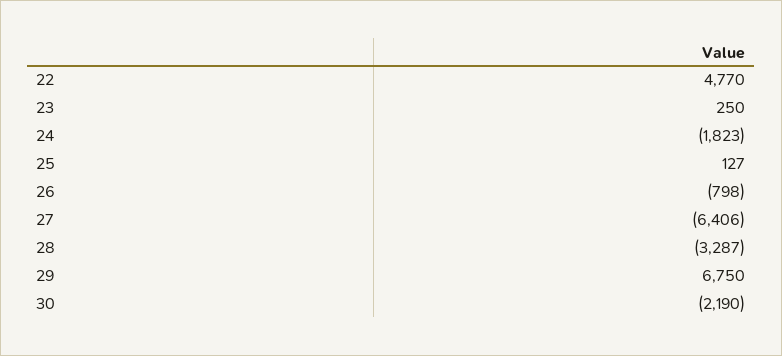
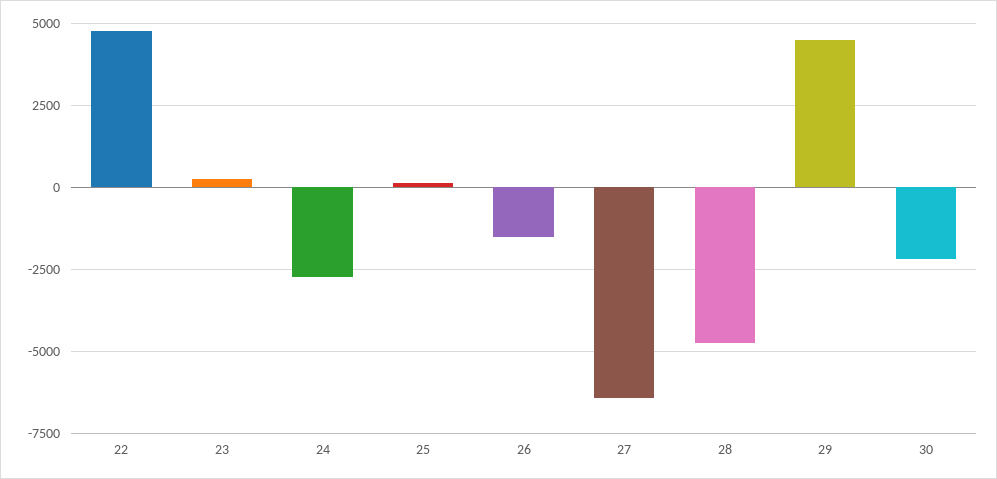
24: -1823 -> -2750
26: -798 -> -1500
28: -3287 -> -4750
29: 6750 -> 4500

